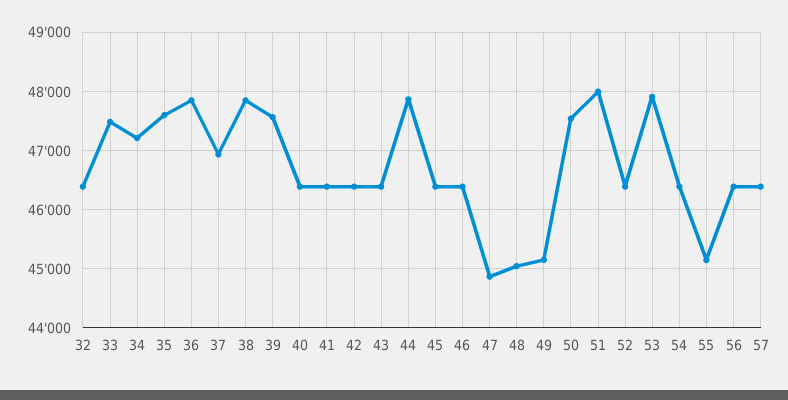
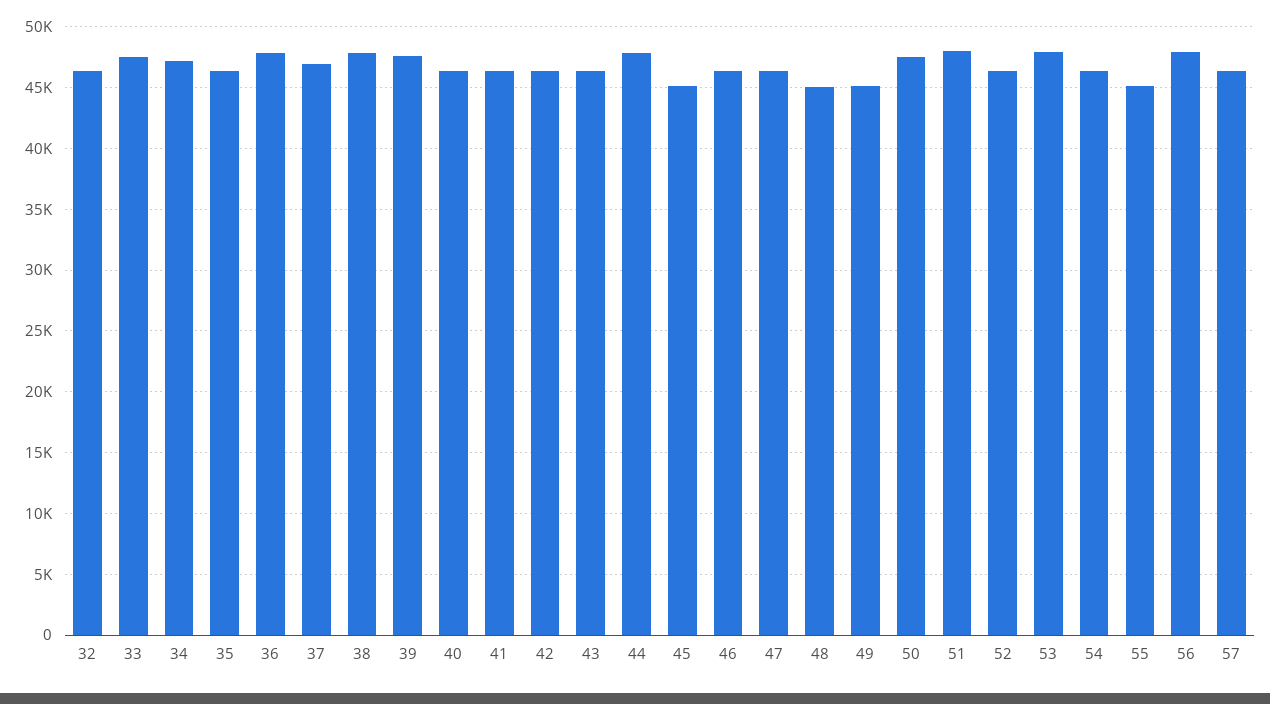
35: 47600 -> 46500
45: 46400 -> 45000
47: 44800 -> 46500
56: 46400 -> 48000

